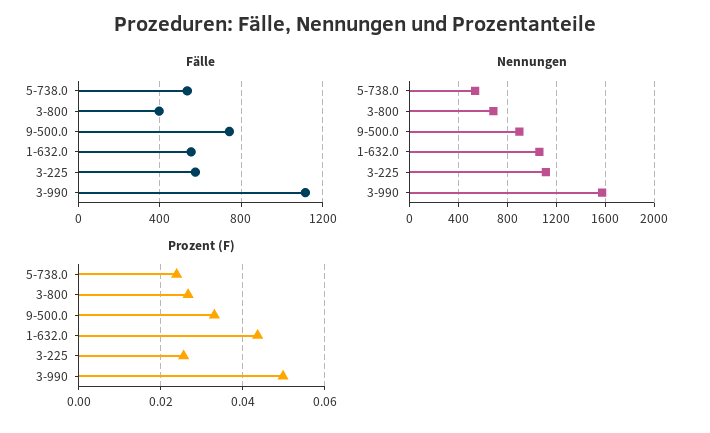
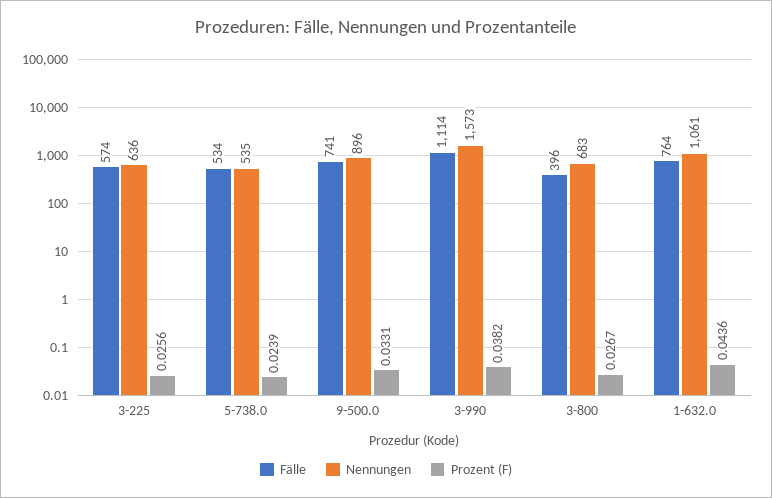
Fälle, 1-632.0: 550 -> 764
Nennungen, 3-225: 1100 -> 636
Prozent (F), 3-990: 0.05 -> 0.0382

